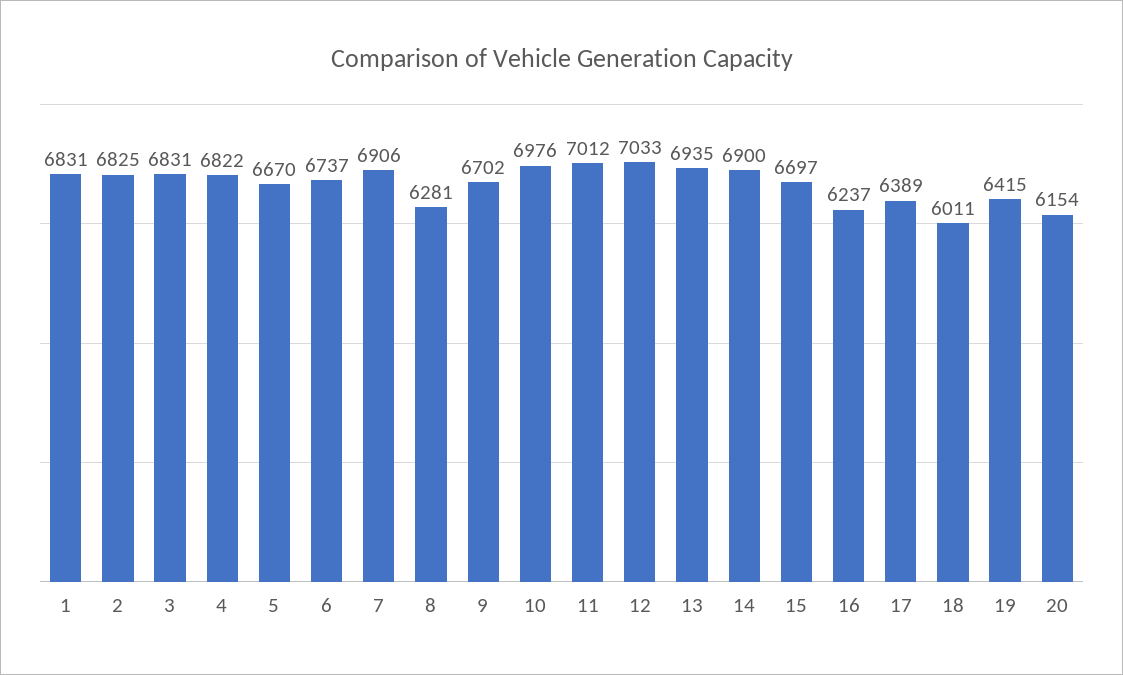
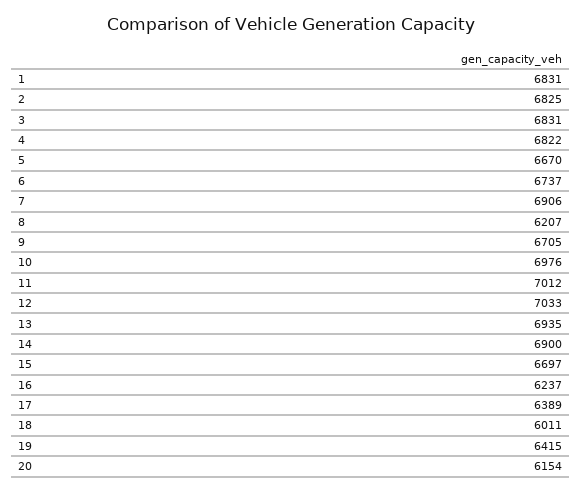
8: 6281 -> 6207
9: 6702 -> 6705

